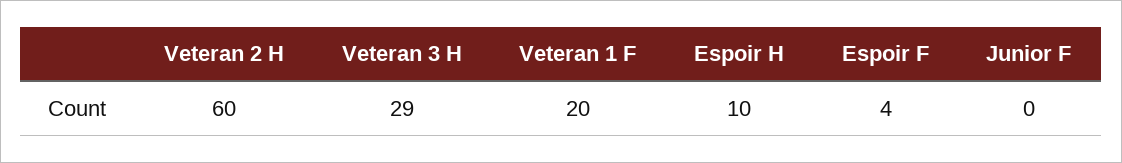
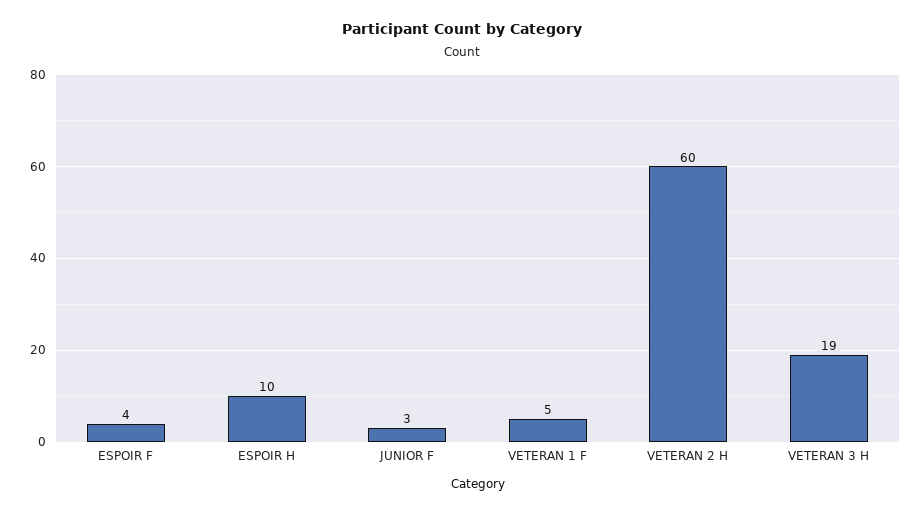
Veteran 3 H: 29 -> 19
Veteran 1 F: 20 -> 5
Junior F: 0 -> 3

